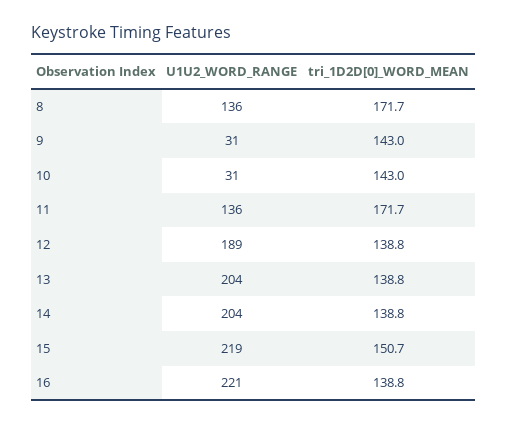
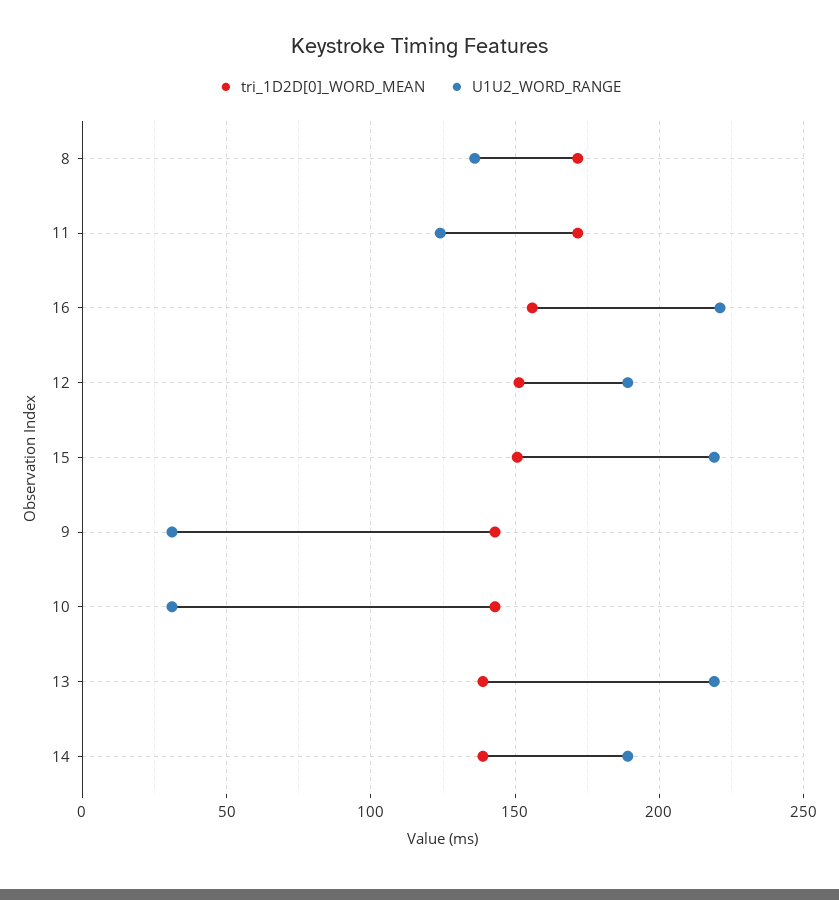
U1U2_WORD_RANGE, 11: 136 -> 125
tri_1D2D[0]_WORD_MEAN, 12: 138.8 -> 150
U1U2_WORD_RANGE, 13: 204 -> 220
U1U2_WORD_RANGE, 14: 204 -> 190
tri_1D2D[0]_WORD_MEAN, 16: 138.8 -> 155

